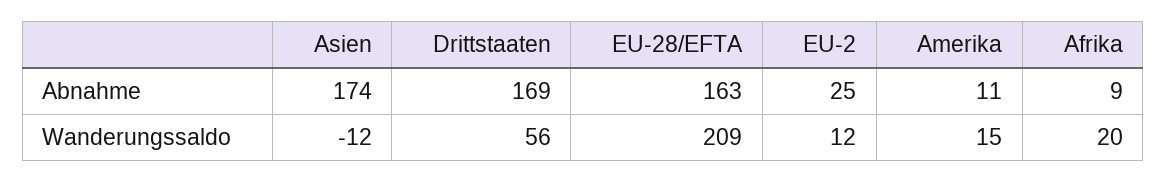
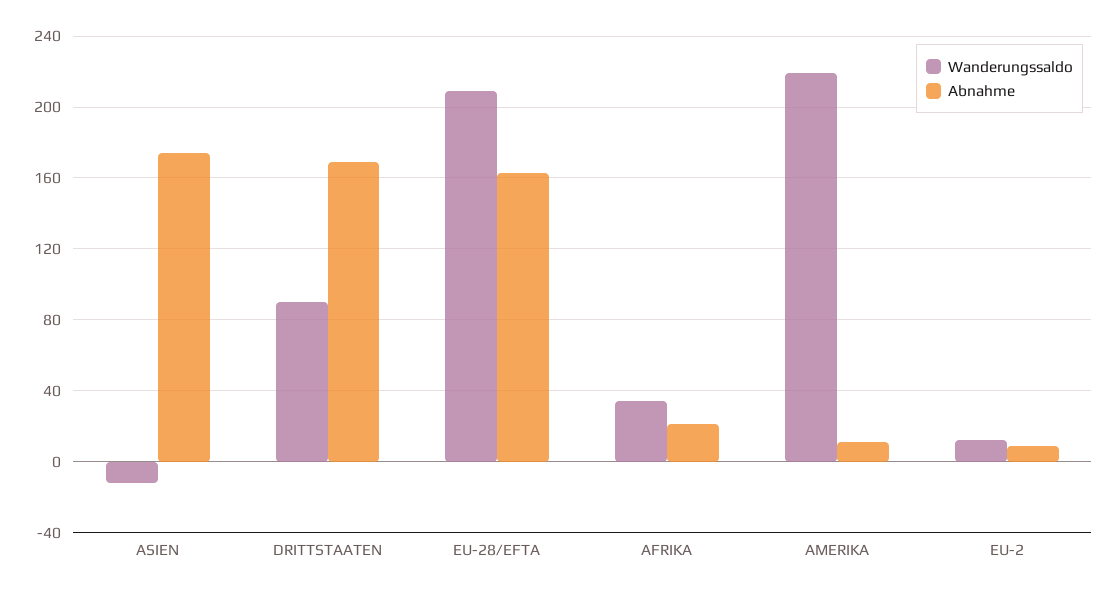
Abnahme, EU-2: 25 -> 10
Abnahme, Afrika: 9 -> 20
Wanderungssaldo, Drittstaaten: 56 -> 90
Wanderungssaldo, Amerika: 15 -> 220
Wanderungssaldo, Afrika: 20 -> 35

